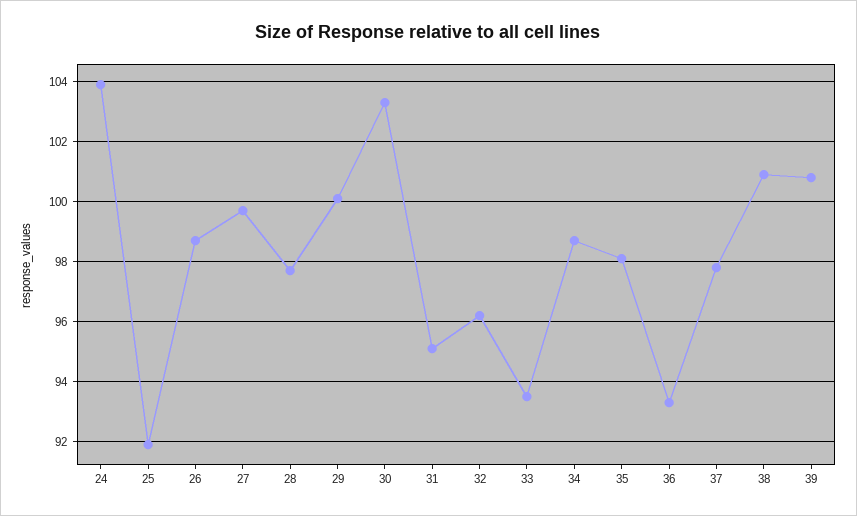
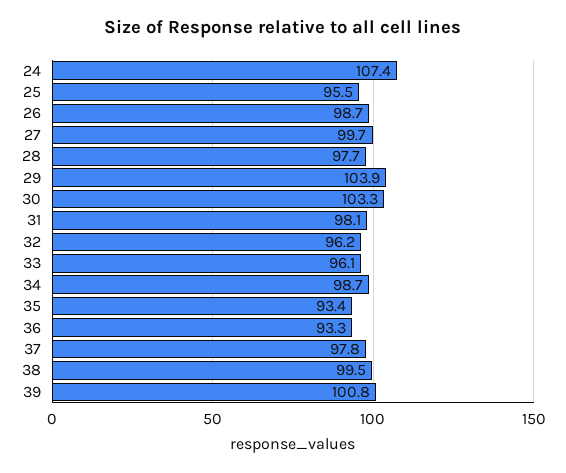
24: 104 -> 107.4
25: 92 -> 95.5
29: 100 -> 103.9
31: 95 -> 98.1
33: 93.5 -> 96.1
35: 98 -> 93.4
38: 101 -> 99.5

